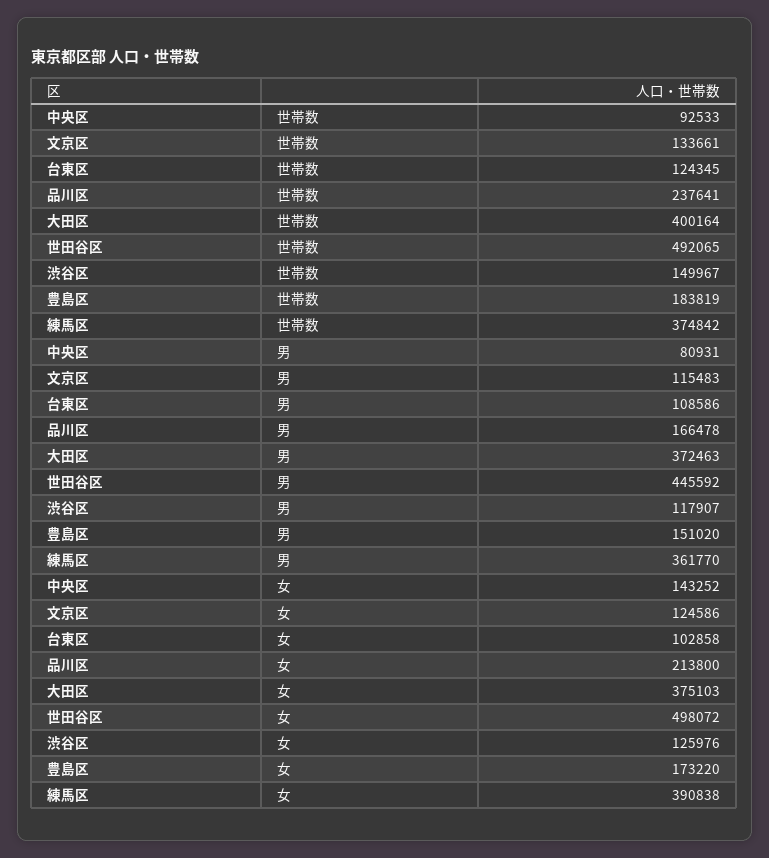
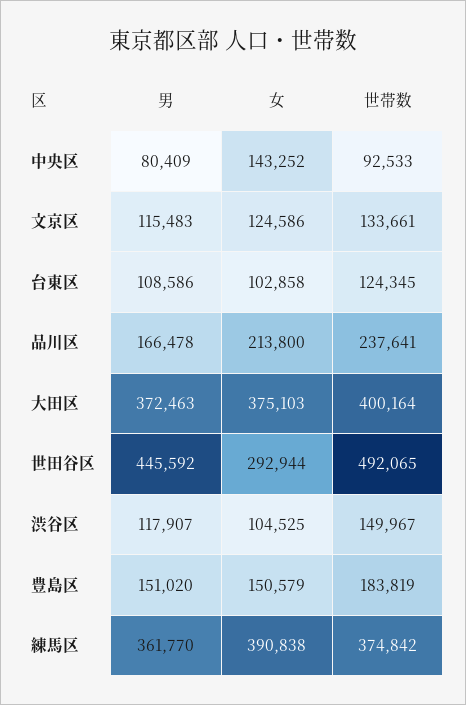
中央区, 男: 80931 -> 80409
世田谷区, 女: 498072 -> 292944
渋谷区, 女: 125976 -> 104525
豊島区, 女: 173220 -> 150579

